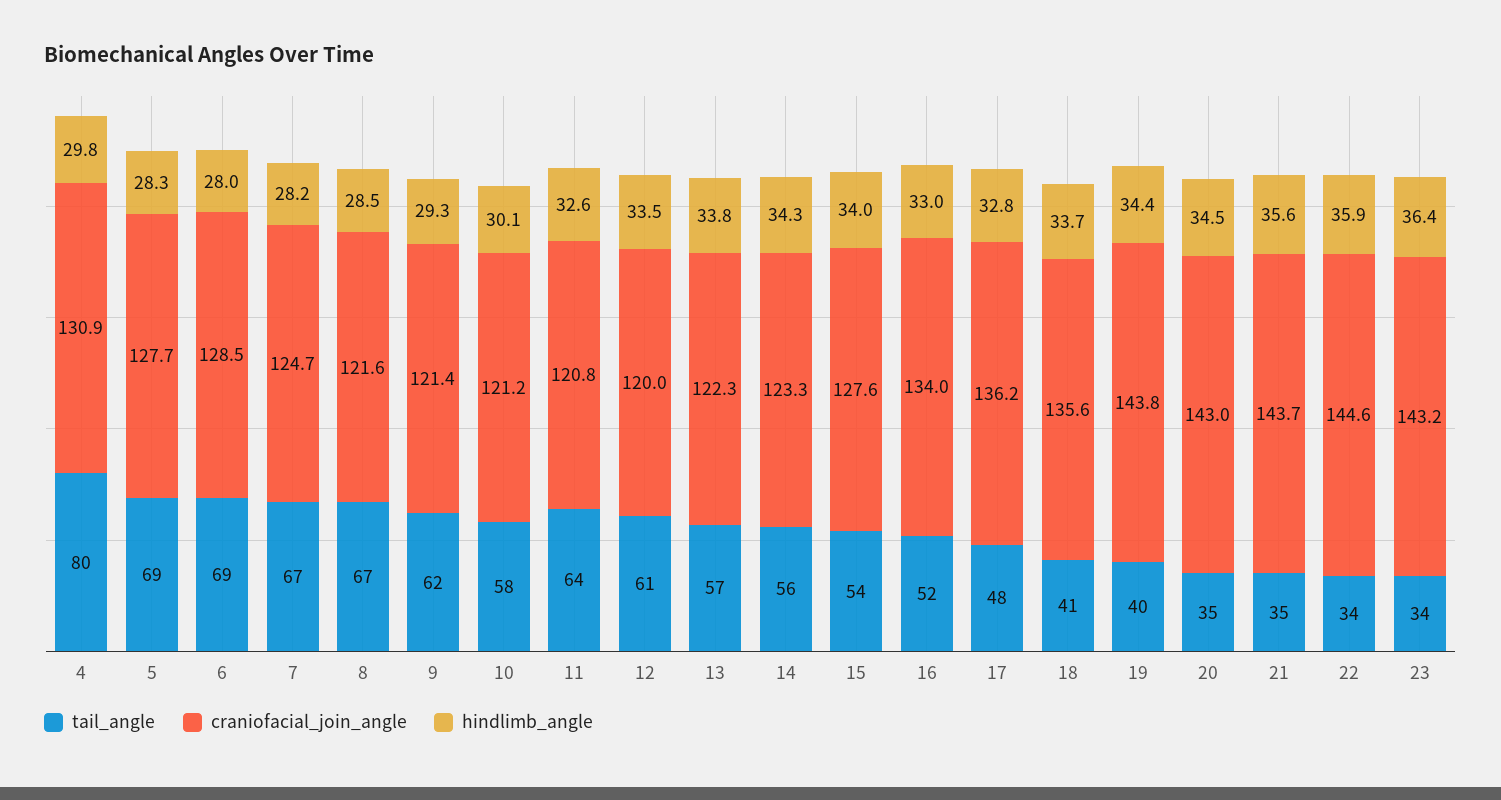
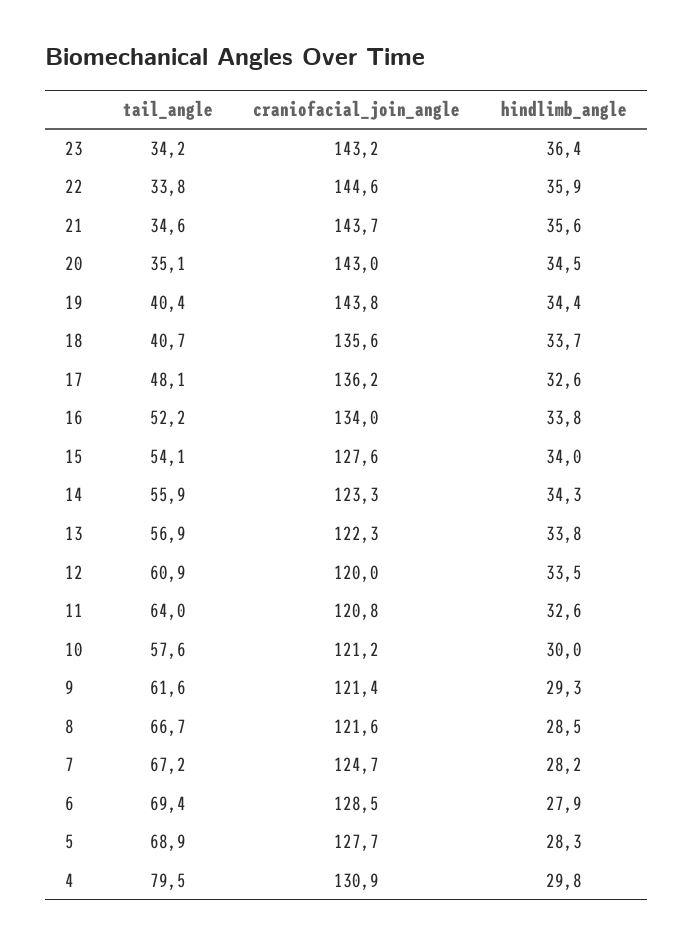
hindlimb_angle, 6: 28 -> 27.9
hindlimb_angle, 10: 30.1 -> 30
hindlimb_angle, 16: 33 -> 33.8
hindlimb_angle, 17: 32.8 -> 32.6

